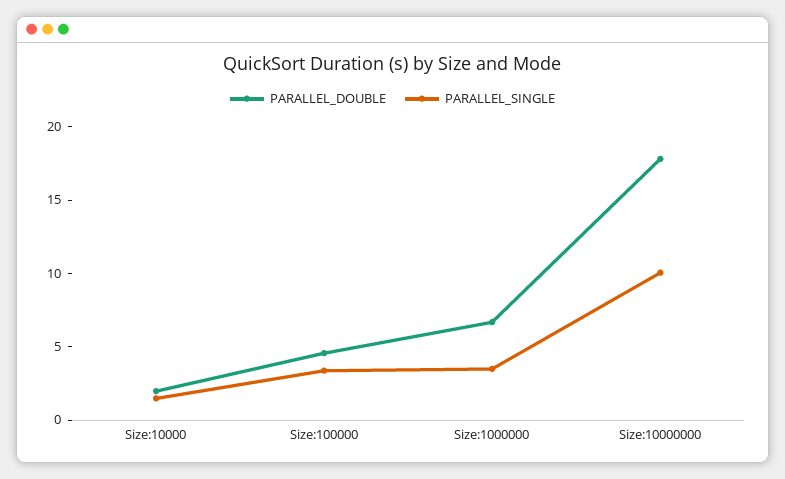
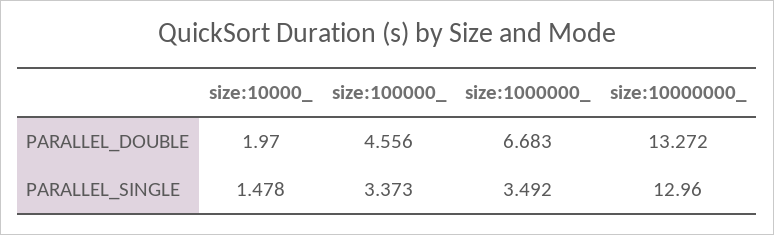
PARALLEL_DOUBLE, Size:10000000: 18 -> 13.272
PARALLEL_SINGLE, Size:10000000: 10 -> 12.96

